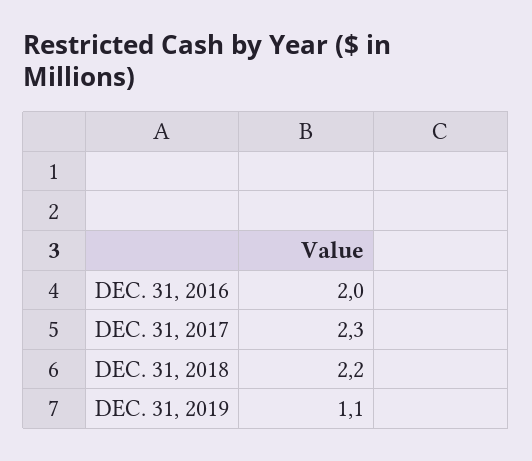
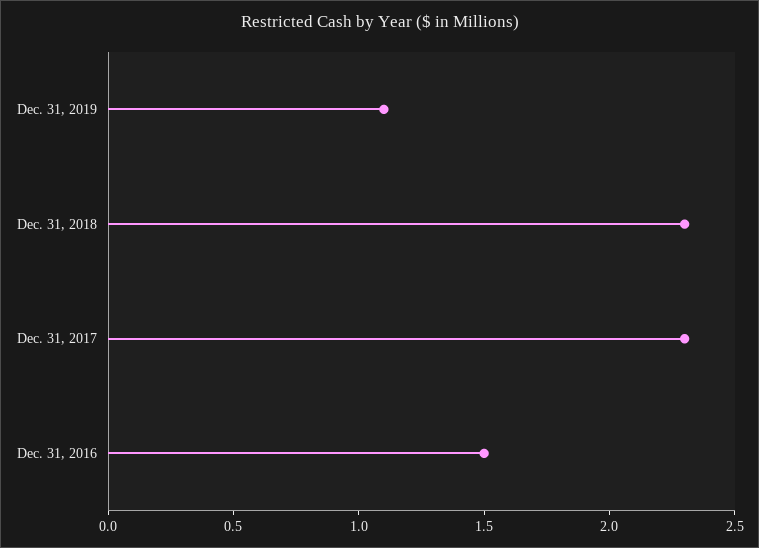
DEC. 31, 2016: 2 -> 1.5
DEC. 31, 2018: 2.2 -> 2.3

